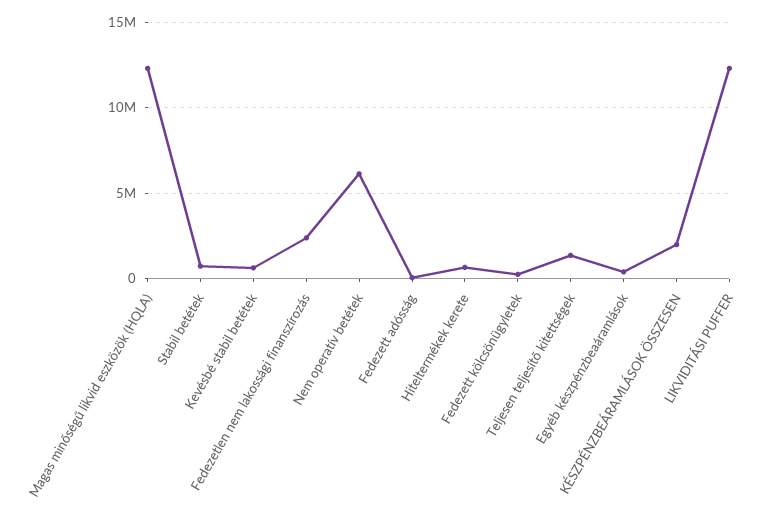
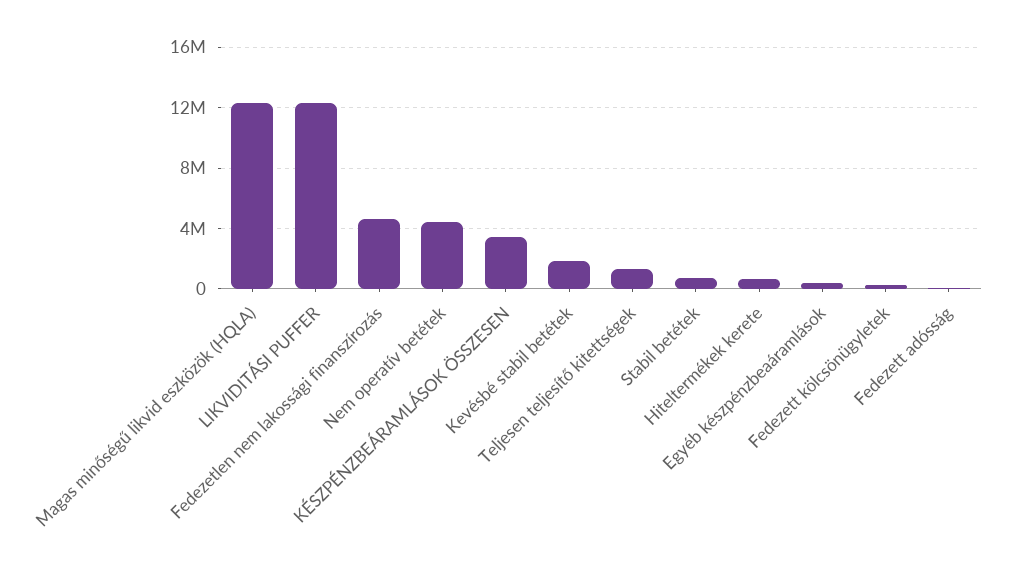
Kevésbé stabil betétek: 500000 -> 2000000
Fedezetlen nem lakossági finanszírozás: 2500000 -> 4500000
Nem operatív betétek: 6000000 -> 4500000
KÉSZPÉNZBEÁRAMLÁSOK ÖSSZESEN: 2000000 -> 3500000

